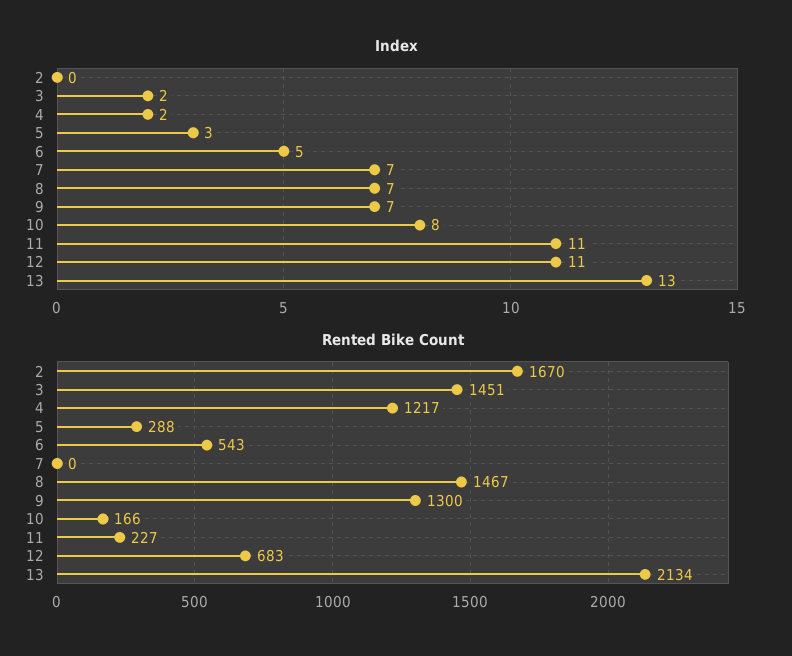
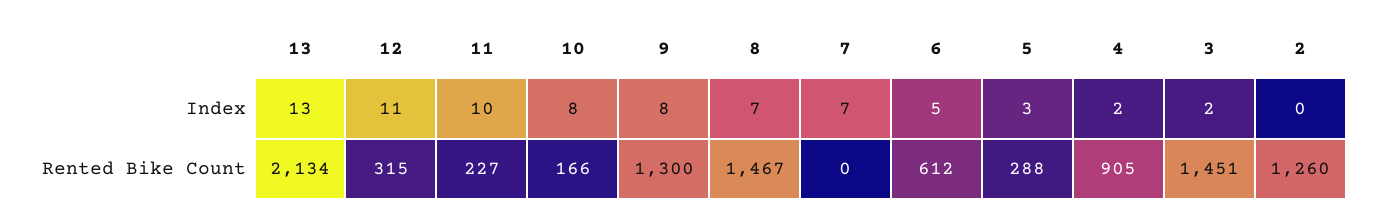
Index, 9: 7 -> 8
Index, 11: 11 -> 10
Rented Bike Count, 2: 1670 -> 1260
Rented Bike Count, 4: 1217 -> 905
Rented Bike Count, 6: 543 -> 612
Rented Bike Count, 12: 683 -> 315

